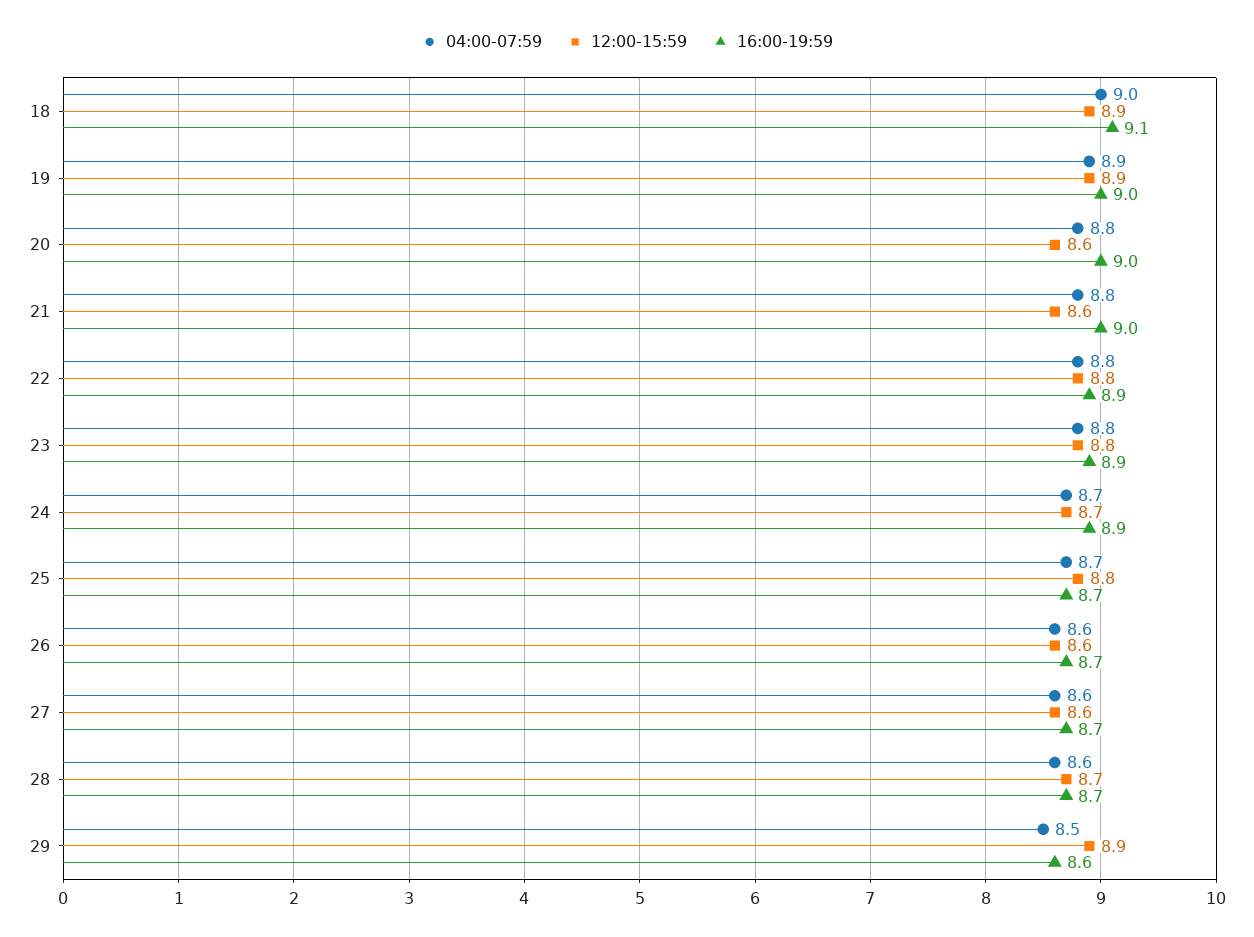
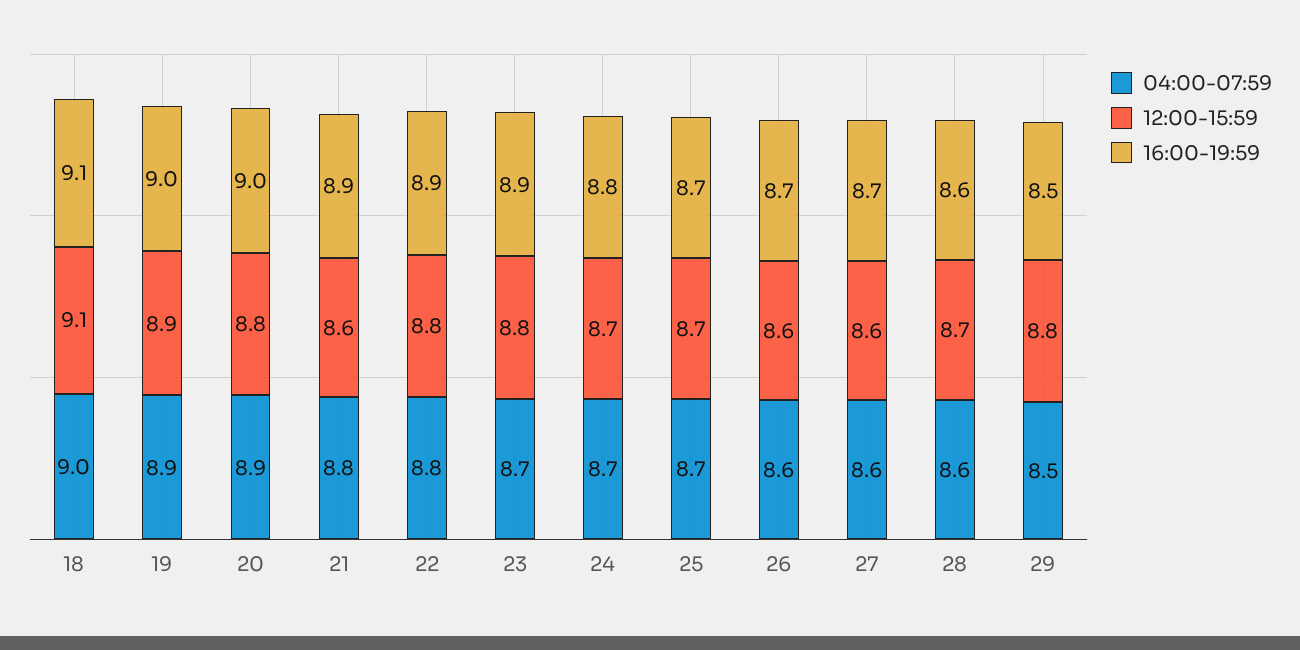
12:00-15:59, 18: 8.9 -> 9.1
04:00-07:59, 20: 8.8 -> 8.9
12:00-15:59, 20: 8.6 -> 8.8
16:00-19:59, 21: 9 -> 8.9
04:00-07:59, 23: 8.8 -> 8.7
16:00-19:59, 24: 8.9 -> 8.8
12:00-15:59, 25: 8.8 -> 8.7
16:00-19:59, 28: 8.7 -> 8.6
12:00-15:59, 29: 8.9 -> 8.8
16:00-19:59, 29: 8.6 -> 8.5

